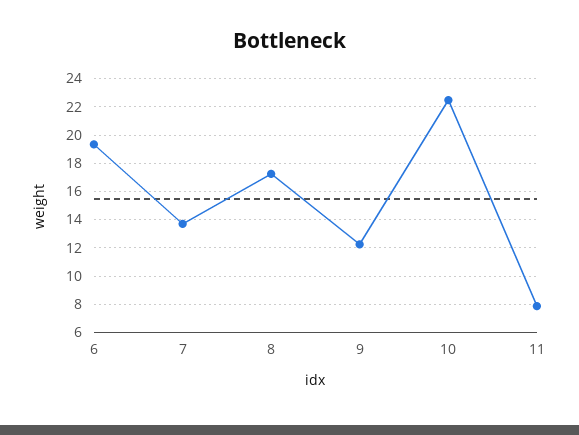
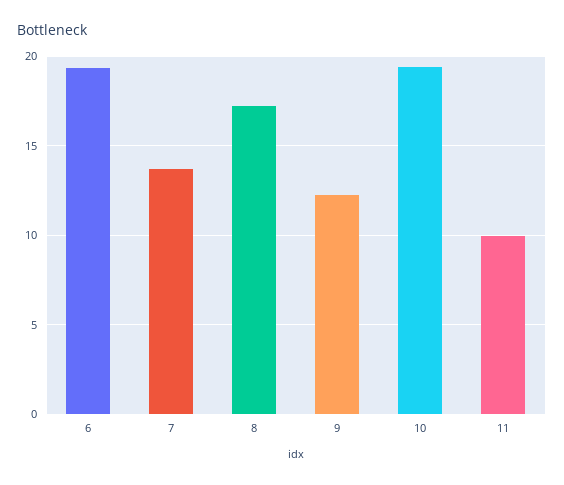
10: 22.5 -> 19.5
11: 8 -> 10

